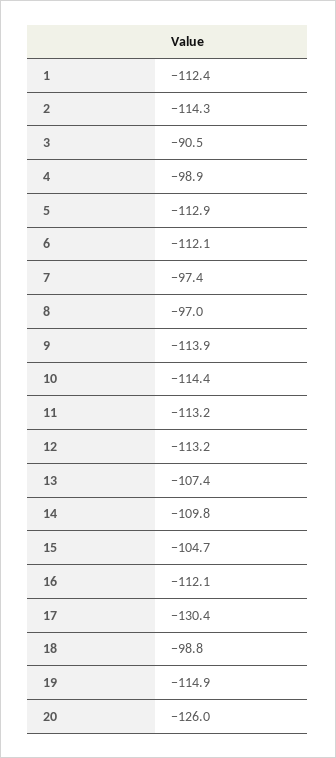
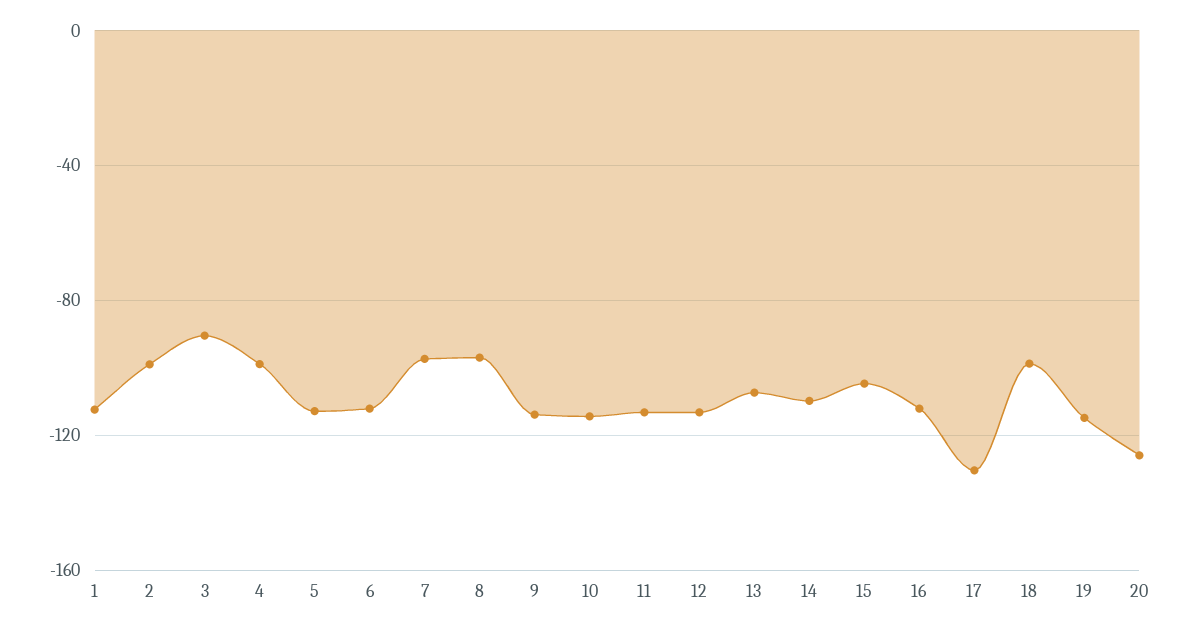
2: -114.3 -> -100

